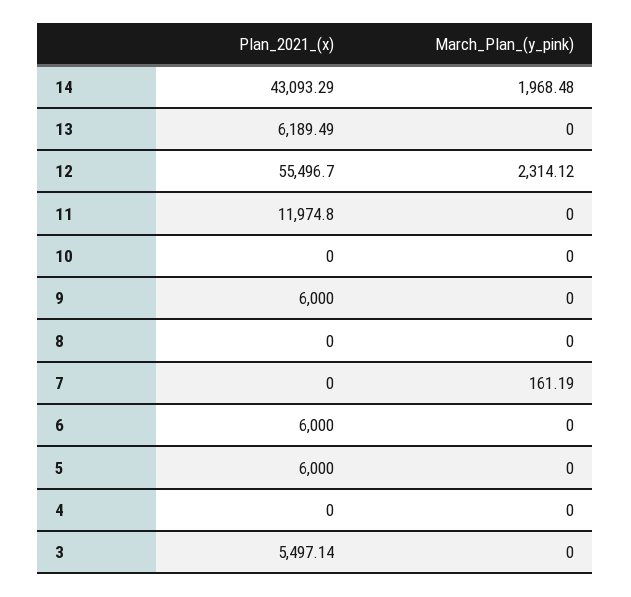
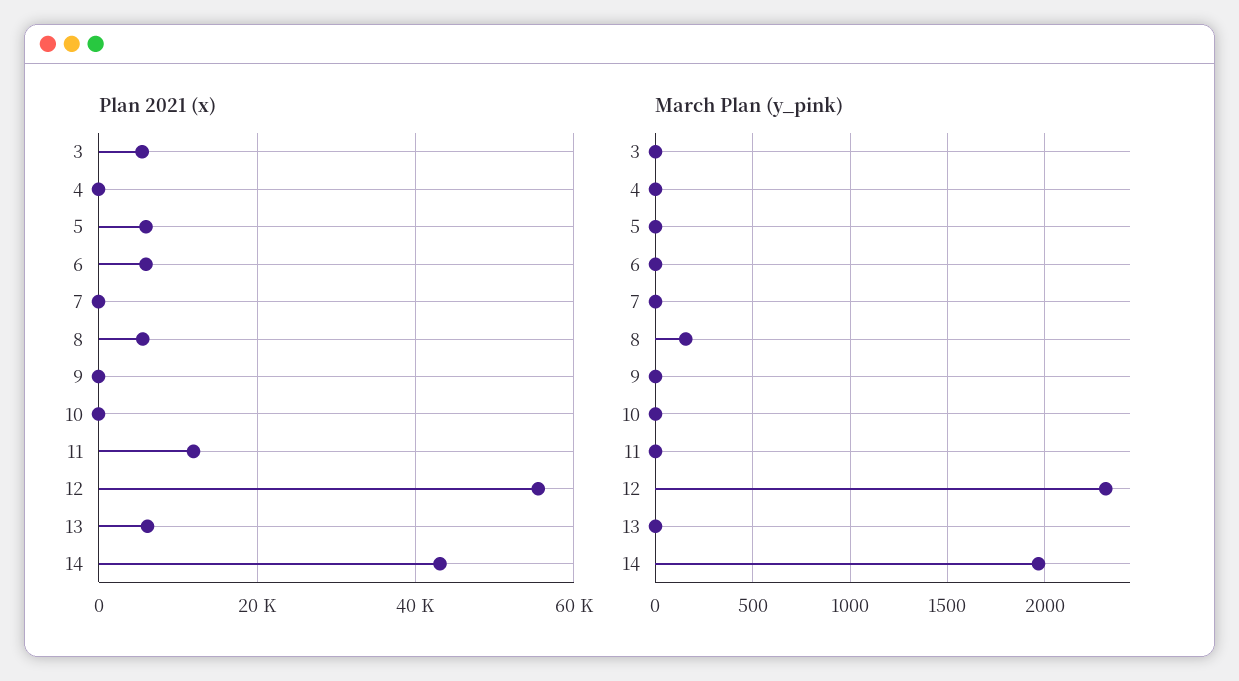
Plan_2021_(x), 9: 6000 -> 0
Plan_2021_(x), 8: 0 -> 6000
March_Plan_(y_pink), 8: 0 -> 150
March_Plan_(y_pink), 7: 161.19 -> 0

